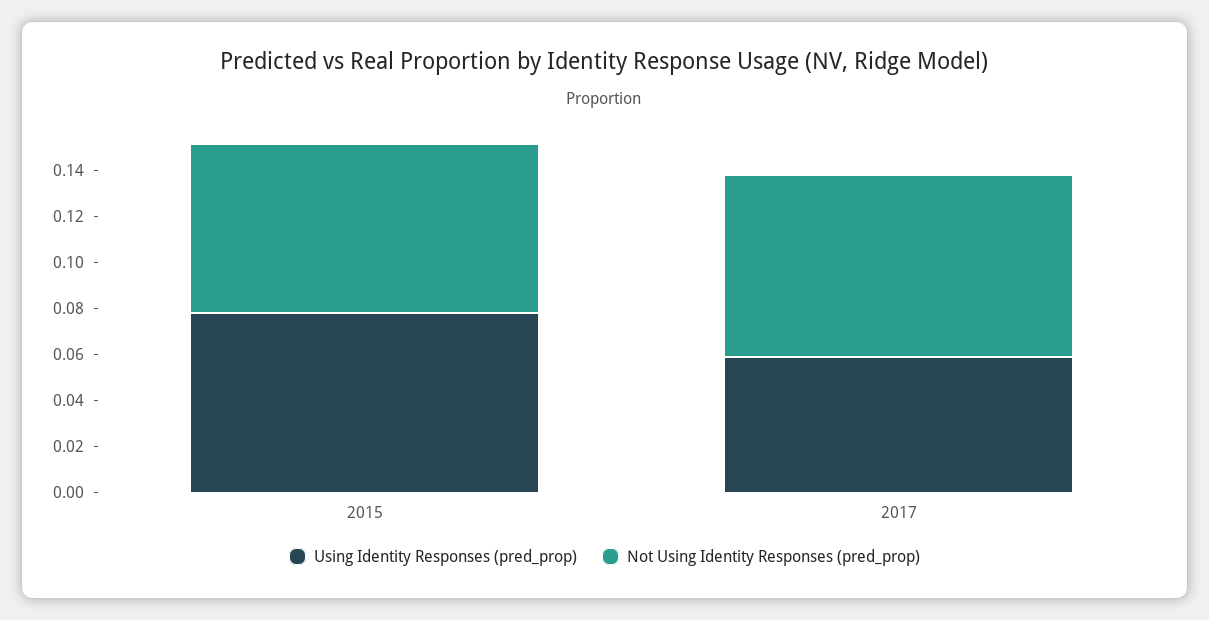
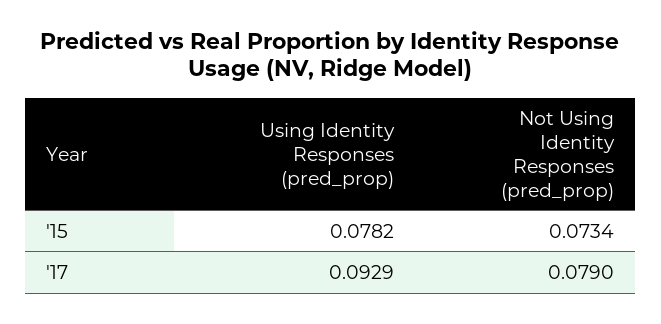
Using Identity Responses (pred_prop), 2017: 0.06 -> 0.0929

